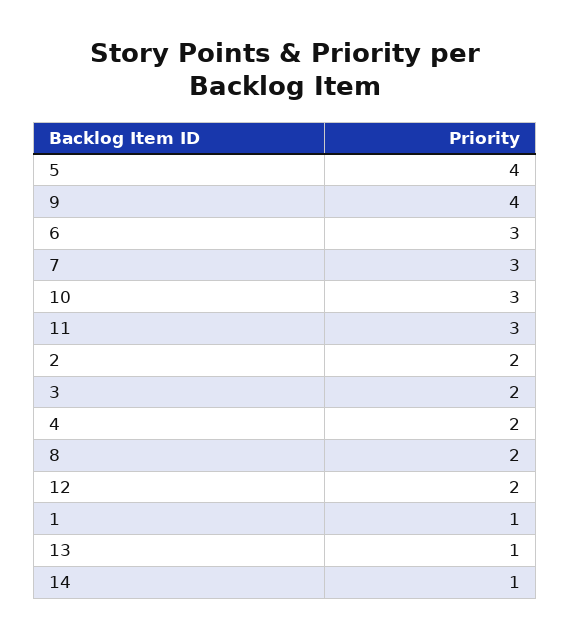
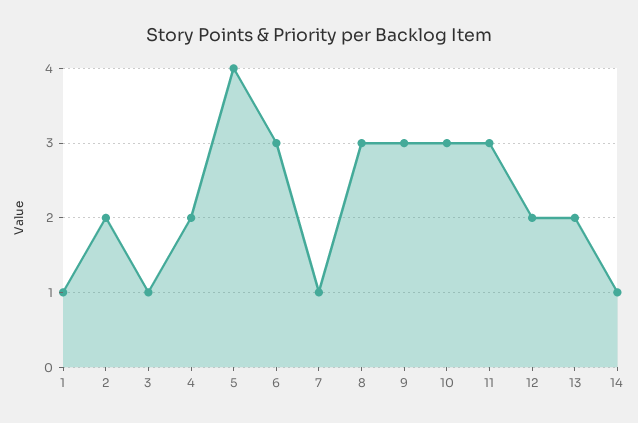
9: 4 -> 3
7: 3 -> 1
3: 2 -> 1
8: 2 -> 3
13: 1 -> 2

